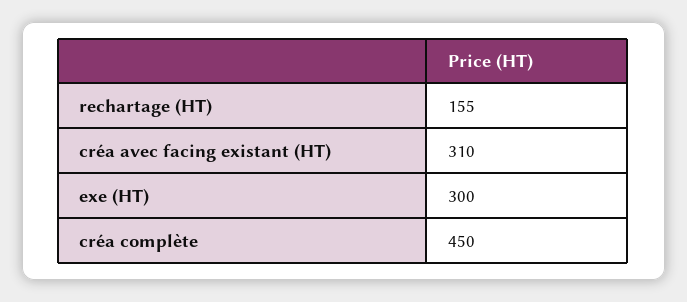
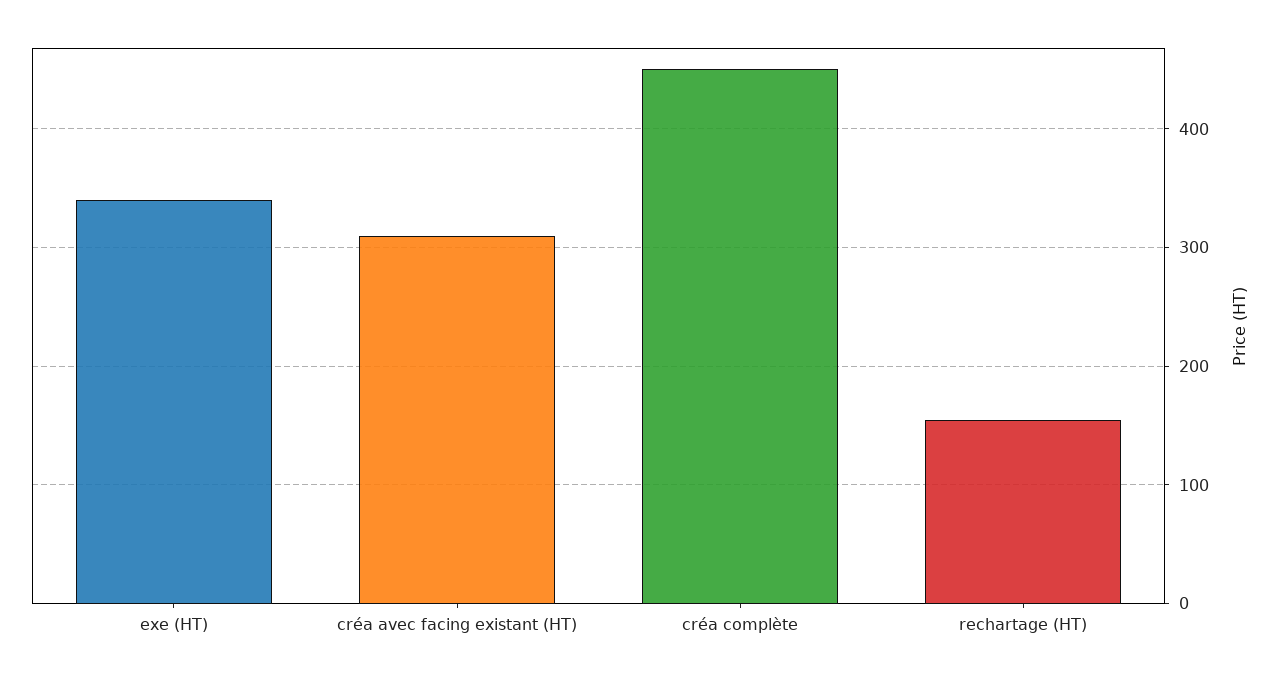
exe (HT): 300 -> 340

